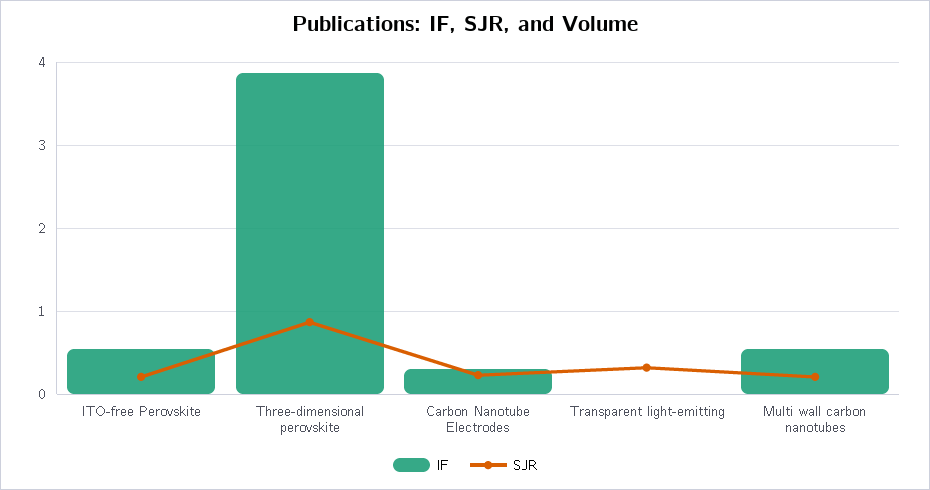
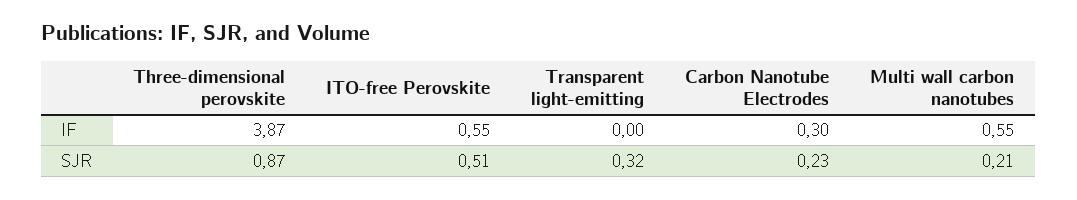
SJR, ITO-free Perovskite: 0.2 -> 0.51

